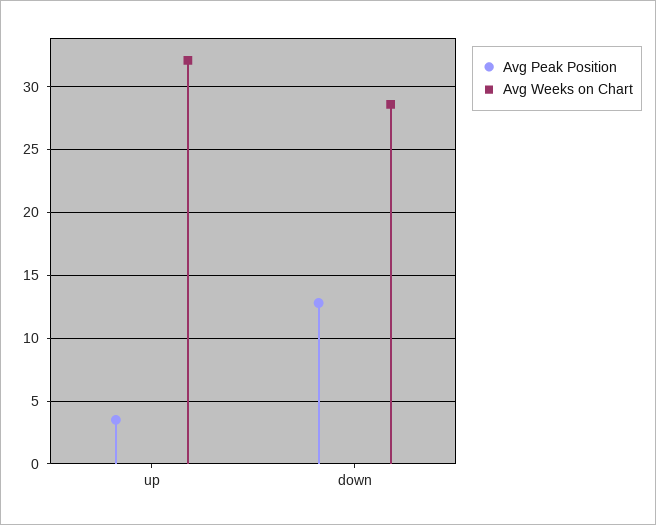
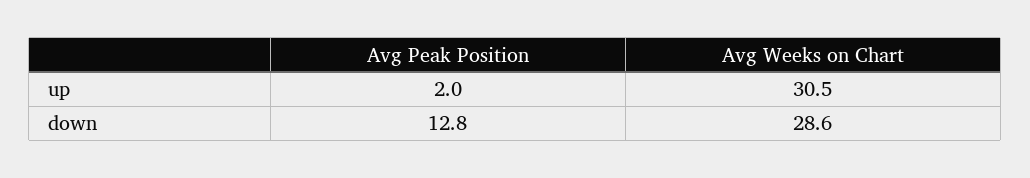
Avg Peak Position, up: 3.5 -> 2
Avg Weeks on Chart, up: 32 -> 30.5

